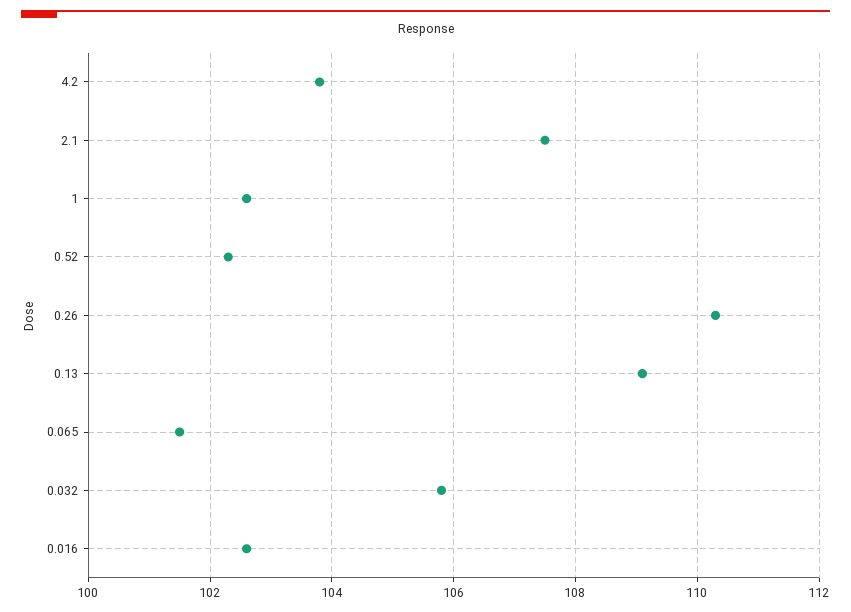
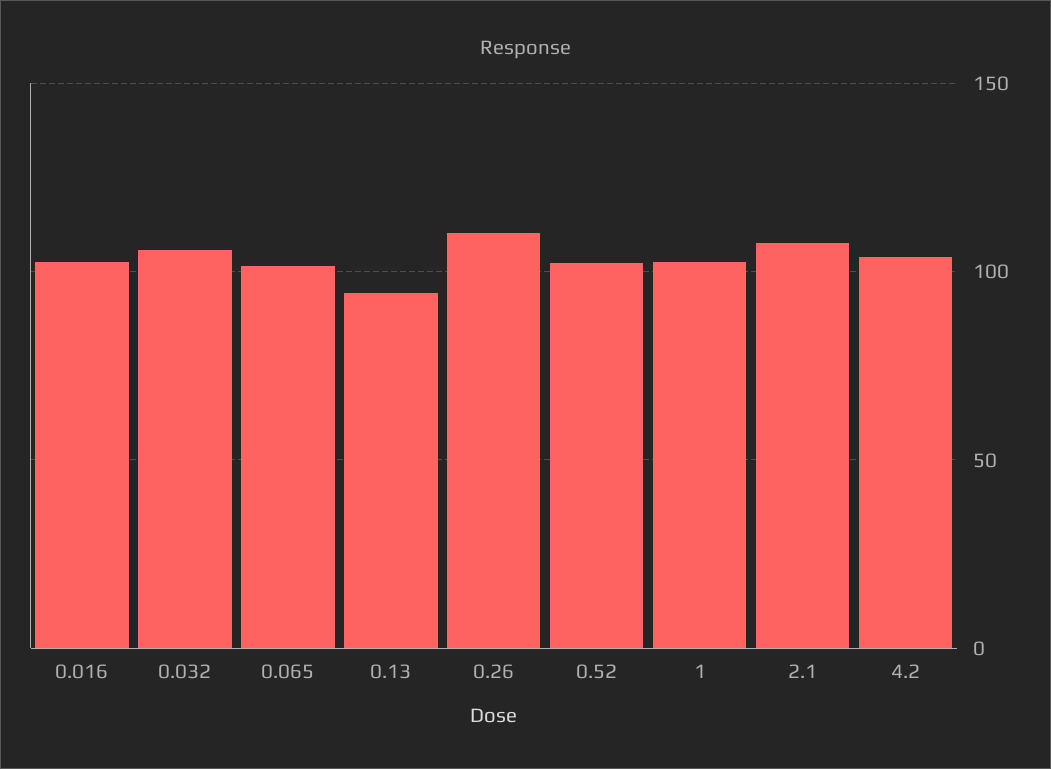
0.13: 109 -> 95

